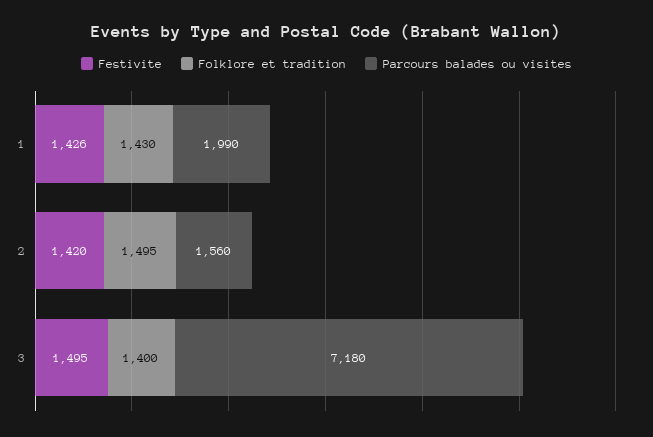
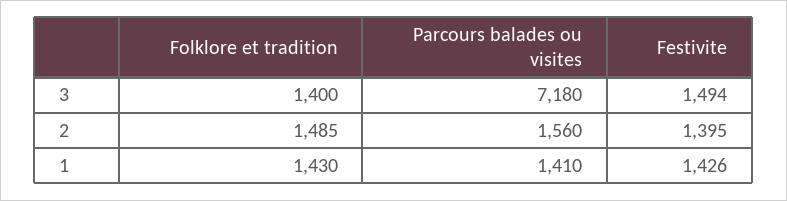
Parcours balades ou visites, 1: 1990 -> 1410
Festivite, 2: 1420 -> 1395
Folklore et tradition, 2: 1495 -> 1485
Festivite, 3: 1495 -> 1494

